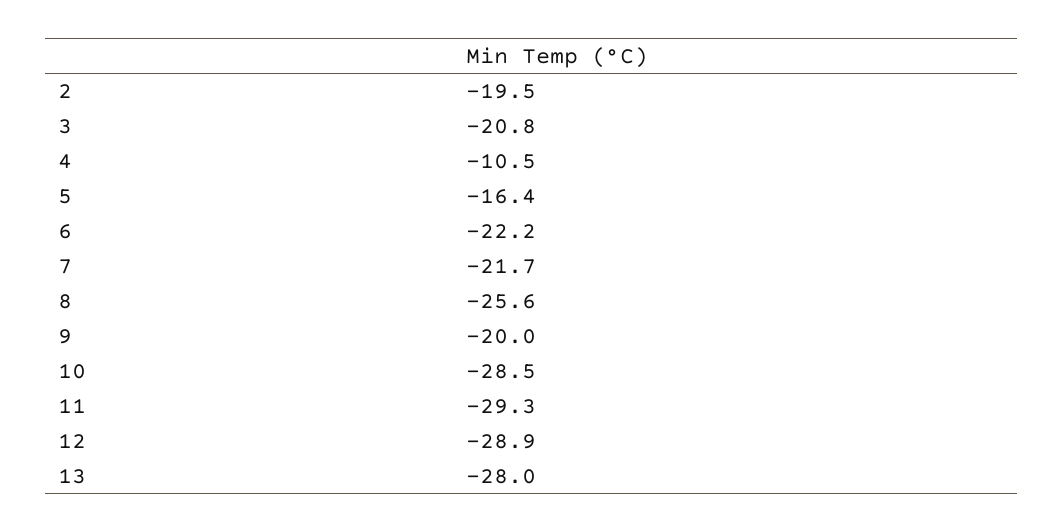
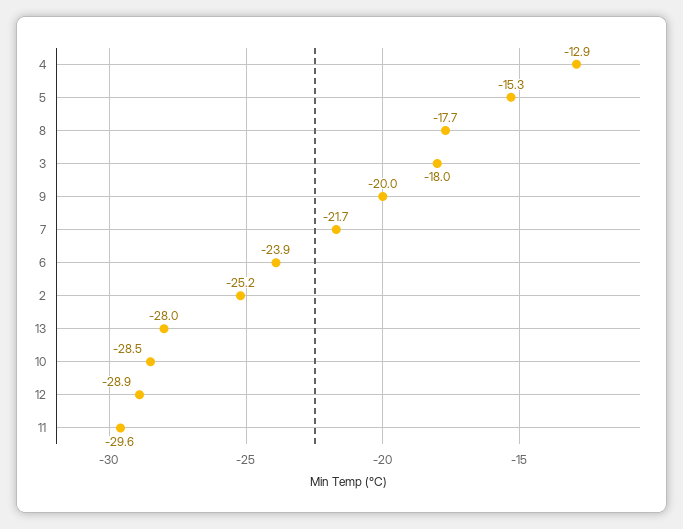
2: -19.5 -> -25.2
3: -20.8 -> -18
4: -10.5 -> -12.9
5: -16.4 -> -15.3
6: -22.2 -> -23.9
8: -25.6 -> -17.7
11: -29.3 -> -29.6

